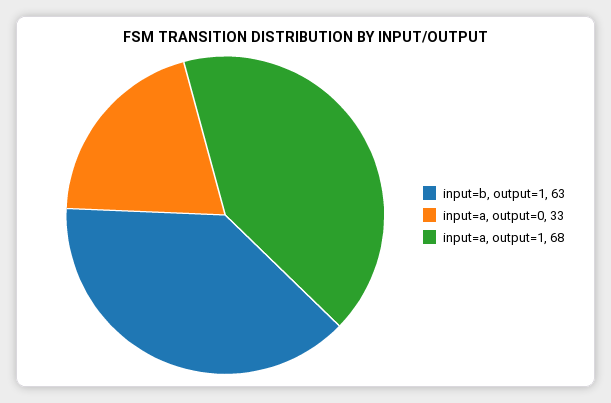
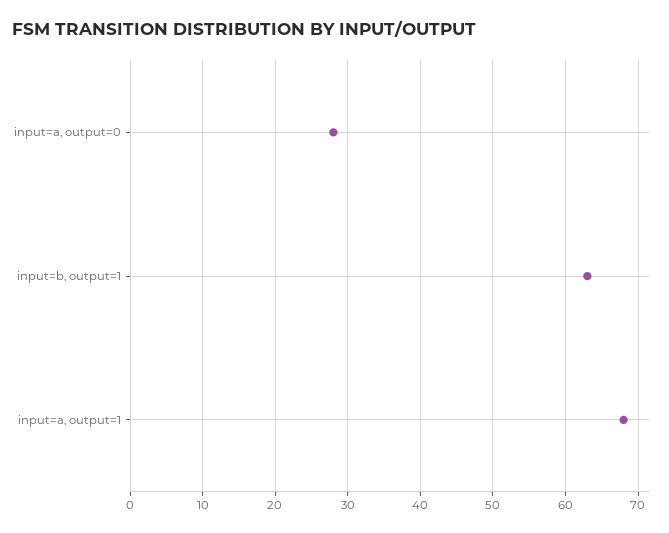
input=a, output=0: 33 -> 28

